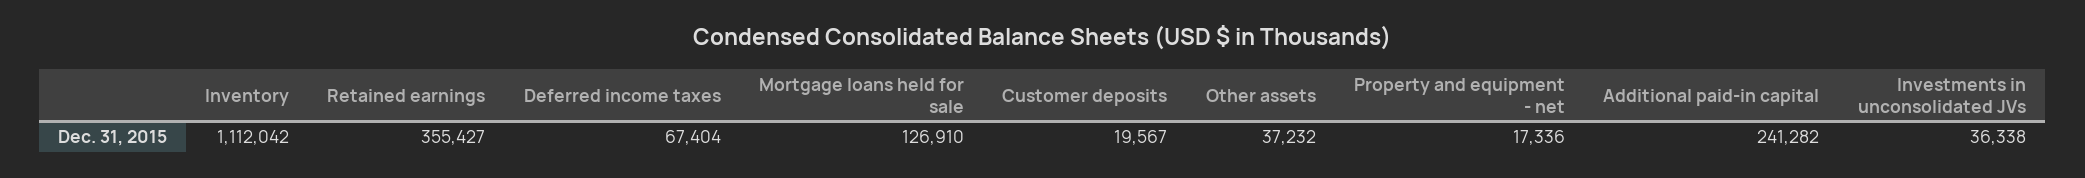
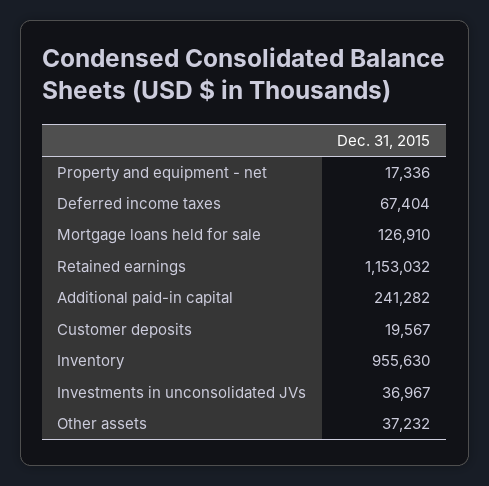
Inventory: 1112042 -> 955630
Retained earnings: 355427 -> 1153032
Investments in unconsolidated JVs: 36338 -> 36967

